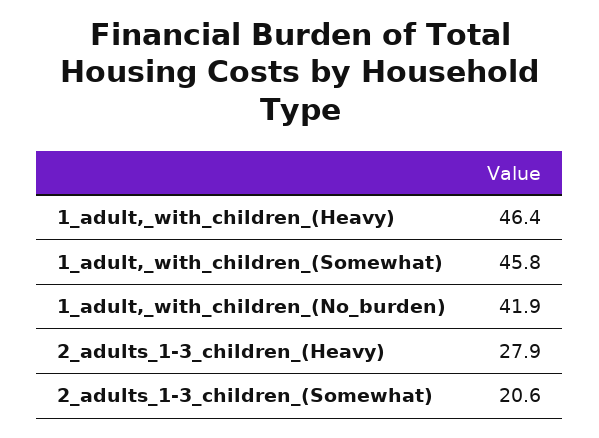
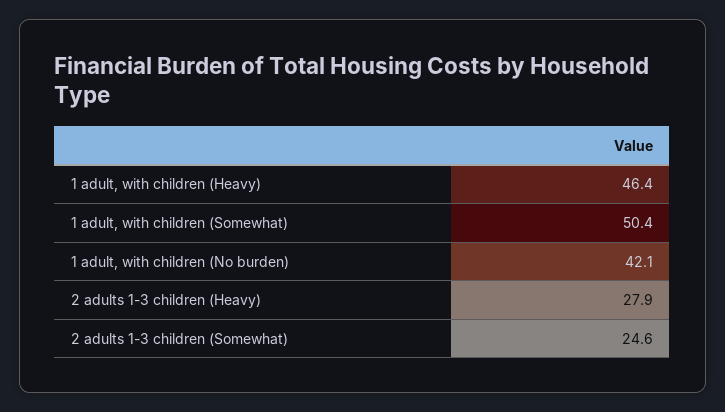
1_adult,_with_children_(Somewhat): 45.8 -> 50.4
1_adult,_with_children_(No_burden): 41.9 -> 42.1
2_adults_1-3_children_(Somewhat): 20.6 -> 24.6

